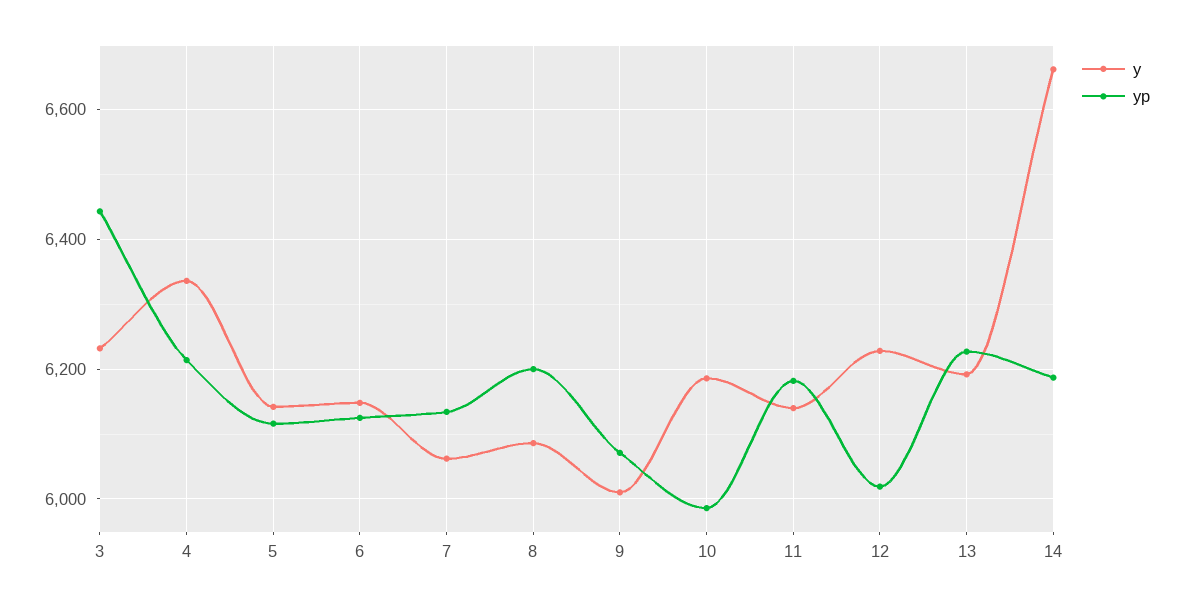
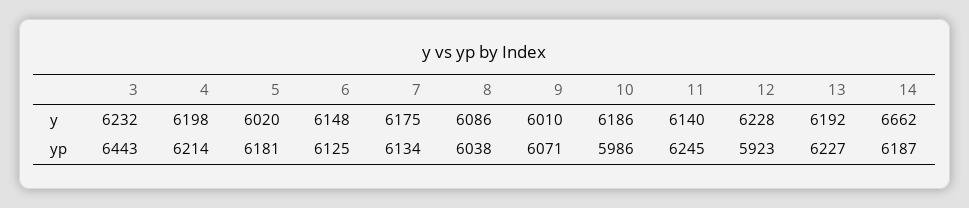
y, 4: 6340 -> 6198
y, 5: 6140 -> 6020
yp, 5: 6120 -> 6181
y, 7: 6060 -> 6175
yp, 8: 6200 -> 6038
yp, 11: 6180 -> 6245
yp, 12: 6020 -> 5923

